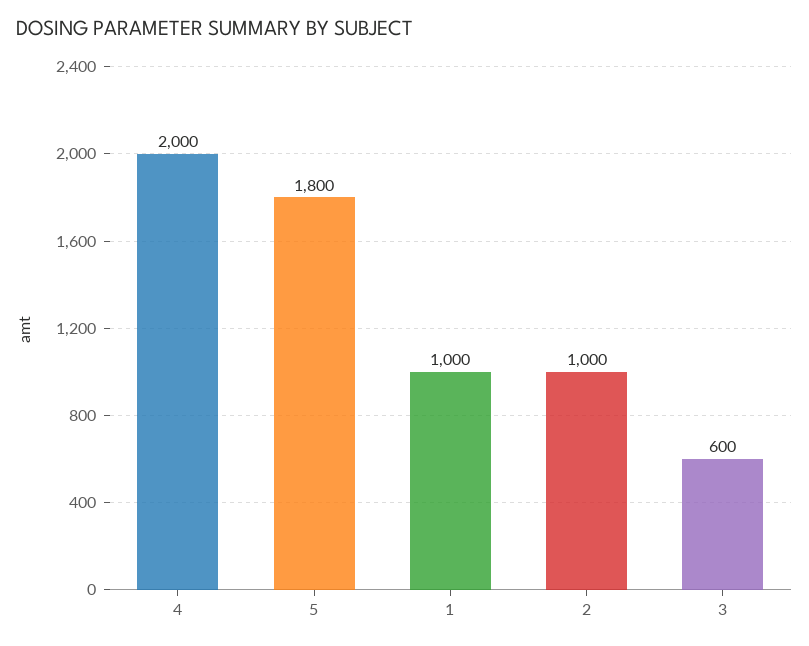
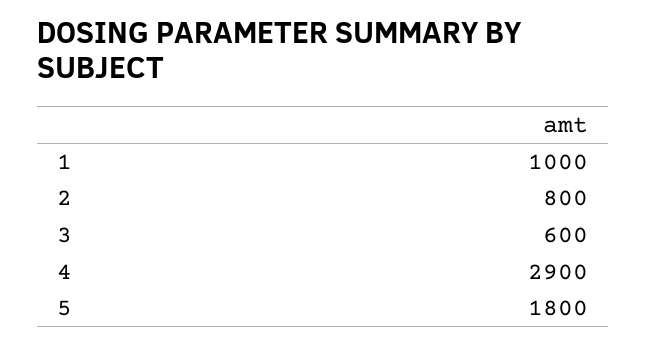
4: 2000 -> 2900
2: 1000 -> 800

